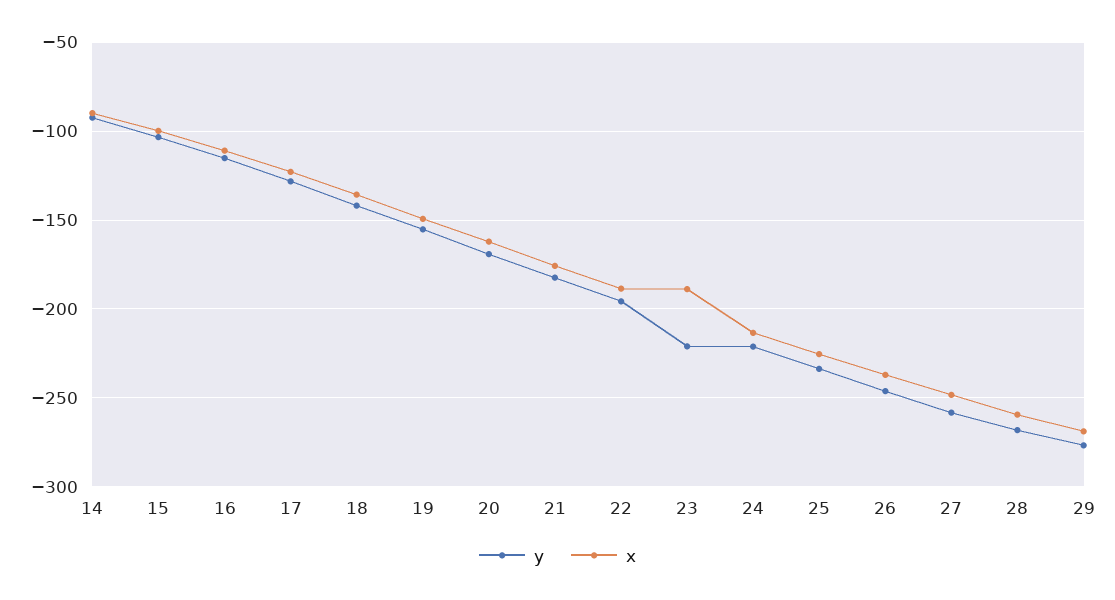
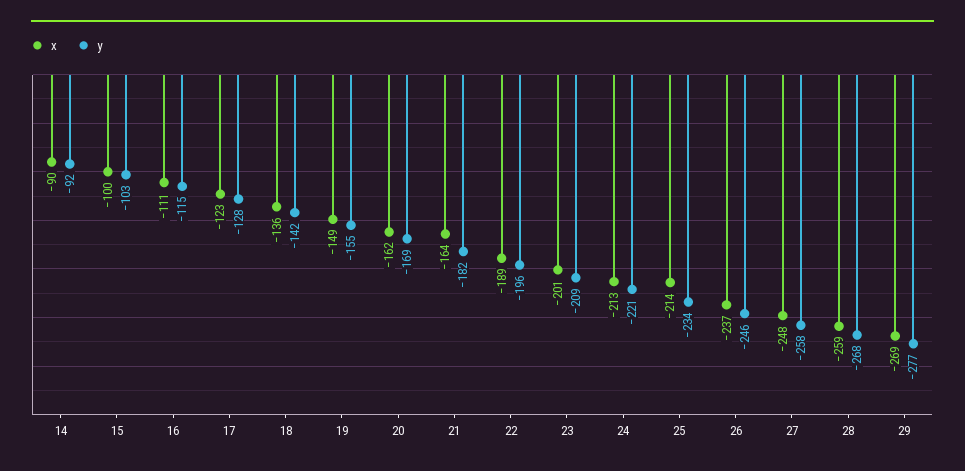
x, 21: -175 -> -164
y, 23: -220 -> -209
x, 23: -190 -> -201
x, 25: -225 -> -214

